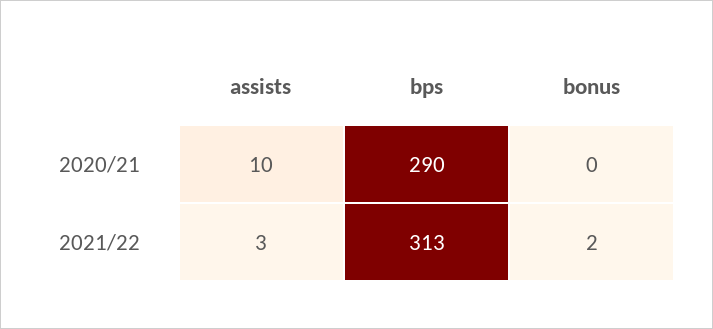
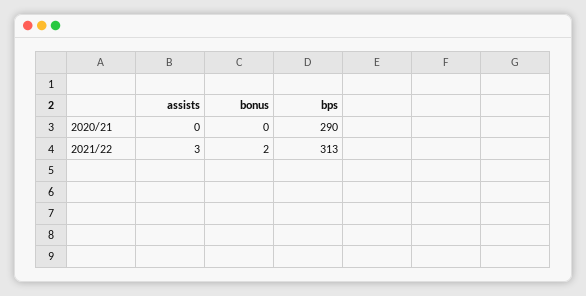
assists, 2020/21: 10 -> 0

